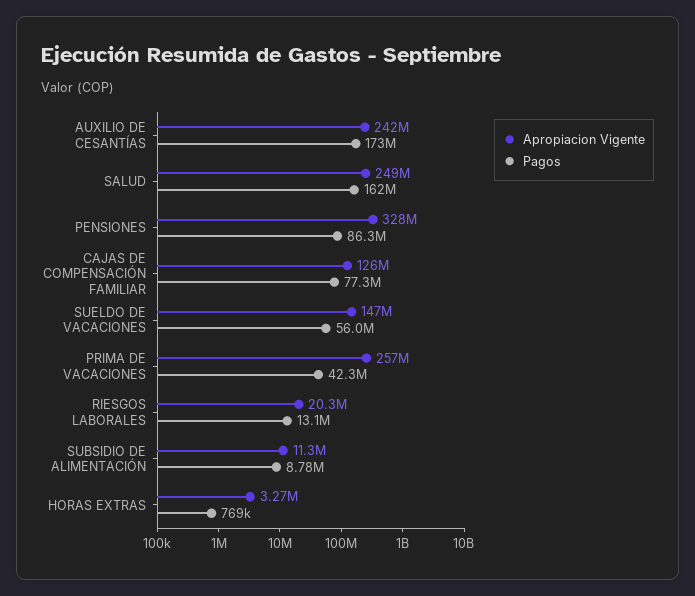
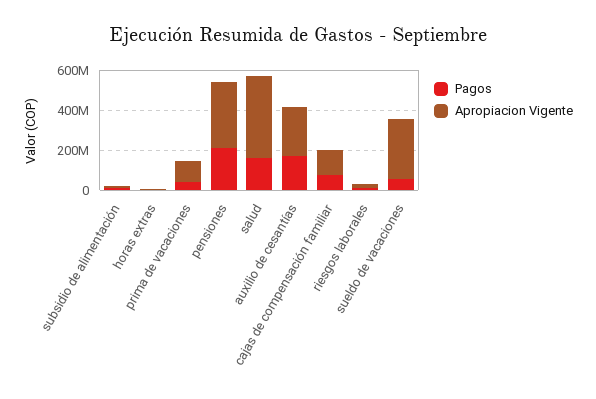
Apropiacion Vigente, SALUD: 249000000 -> 400000000
Pagos, PENSIONES: 86300000 -> 200000000
Apropiacion Vigente, SUELDO DE VACACIONES: 147000000 -> 300000000
Apropiacion Vigente, PRIMA DE VACACIONES: 257000000 -> 100000000

